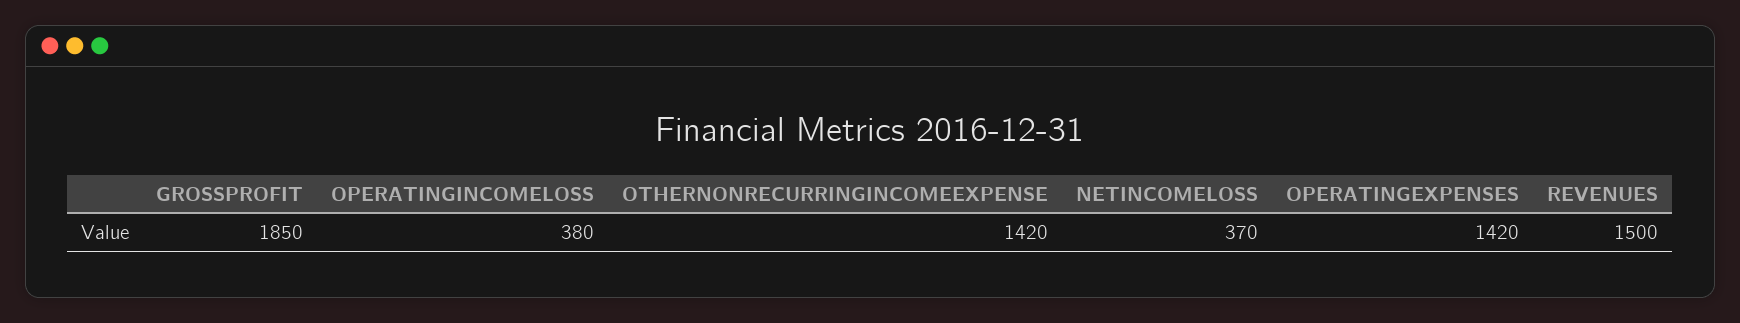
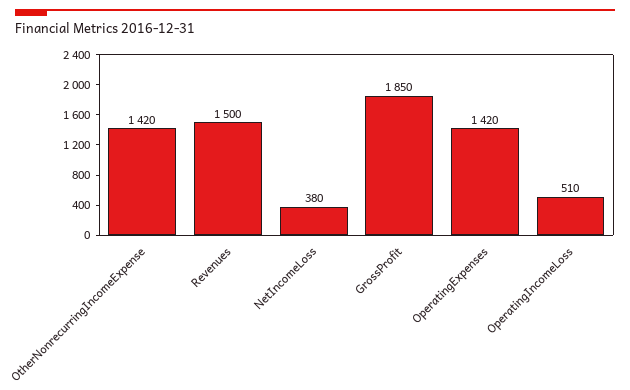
OPERATINGINCOMELOSS: 380 -> 510
NETINCOMELOSS: 370 -> 380

